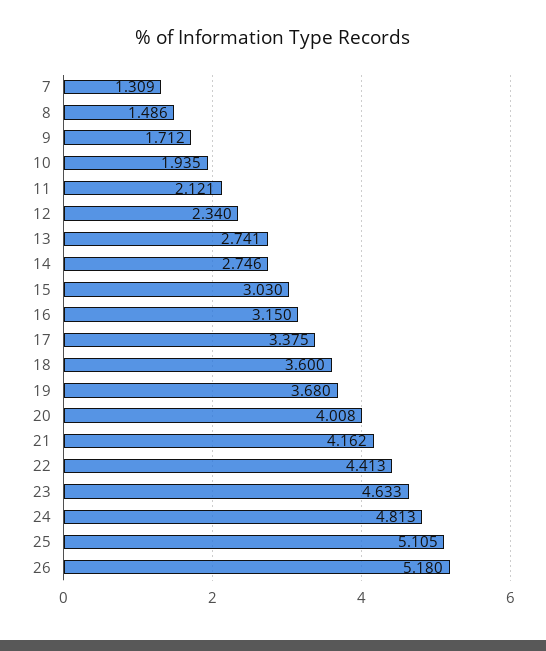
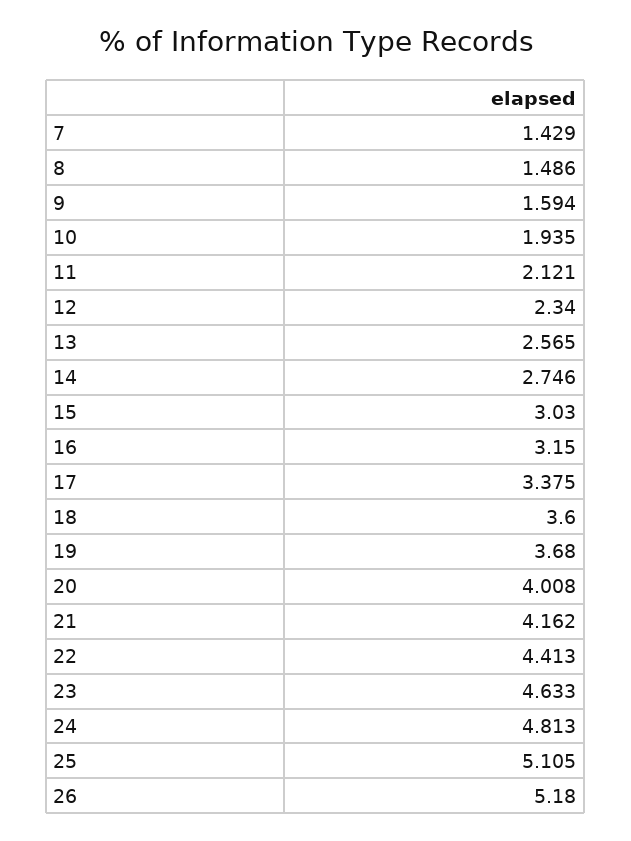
7: 1.309 -> 1.429
9: 1.712 -> 1.594
13: 2.741 -> 2.565

